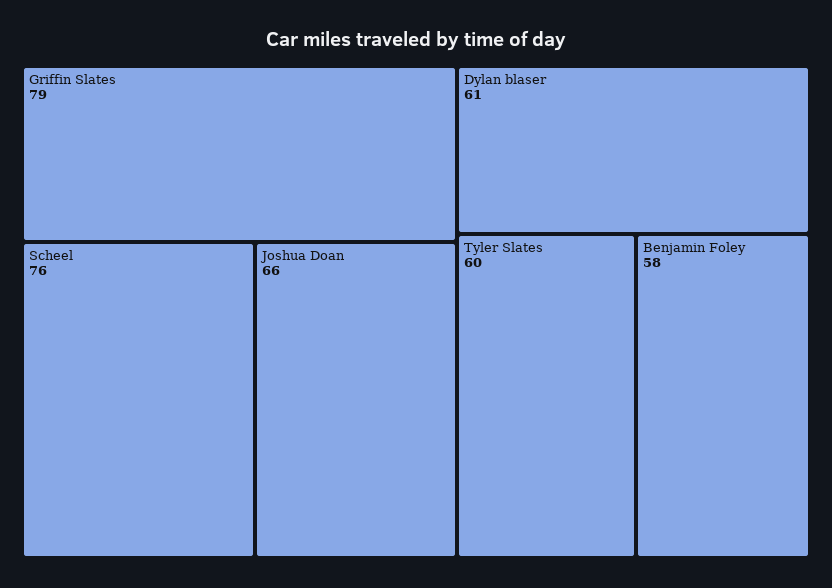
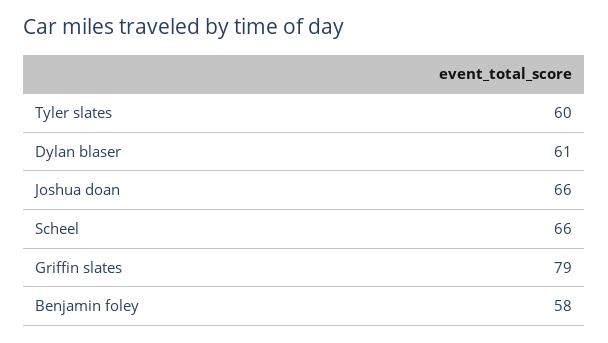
Scheel: 76 -> 66

